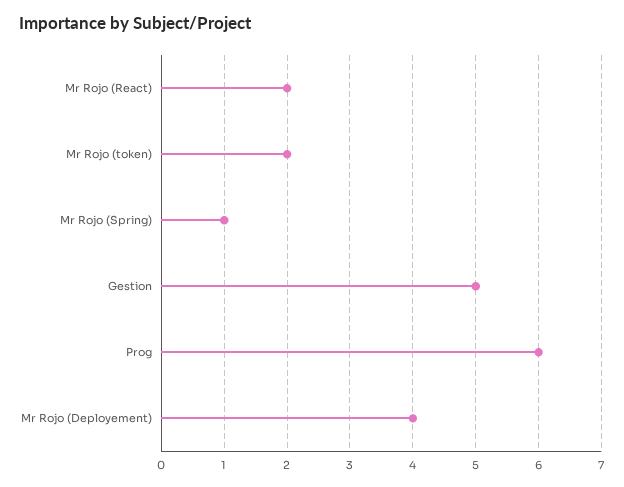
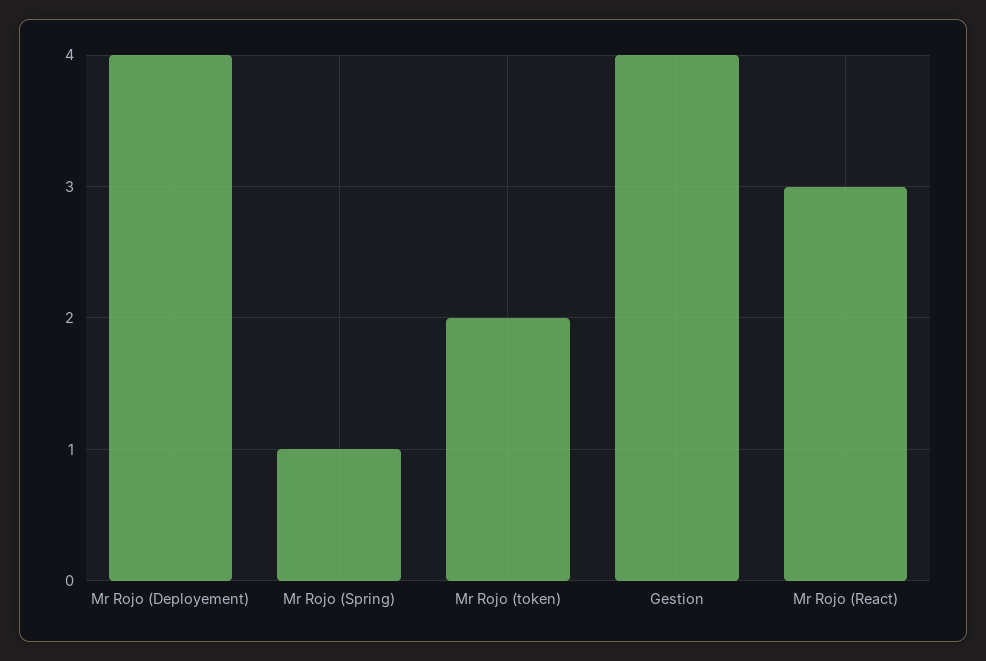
Mr Rojo (React): 2 -> 3
Gestion: 5 -> 4
Prog: 6 -> none

